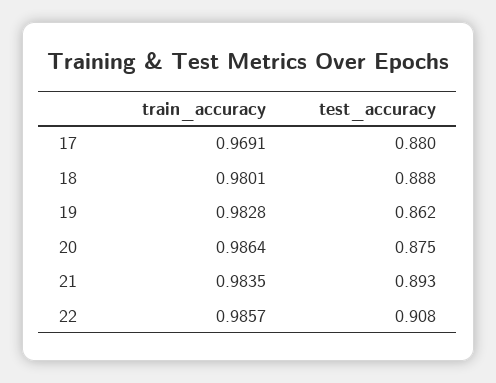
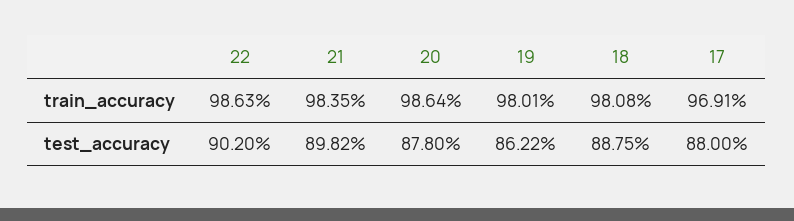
train_accuracy, 18: 0.9801 -> 0.9808
train_accuracy, 19: 0.9828 -> 0.9801
test_accuracy, 20: 0.875 -> 0.878
test_accuracy, 21: 0.893 -> 0.8982
train_accuracy, 22: 0.9857 -> 0.9863
test_accuracy, 22: 0.908 -> 0.902

